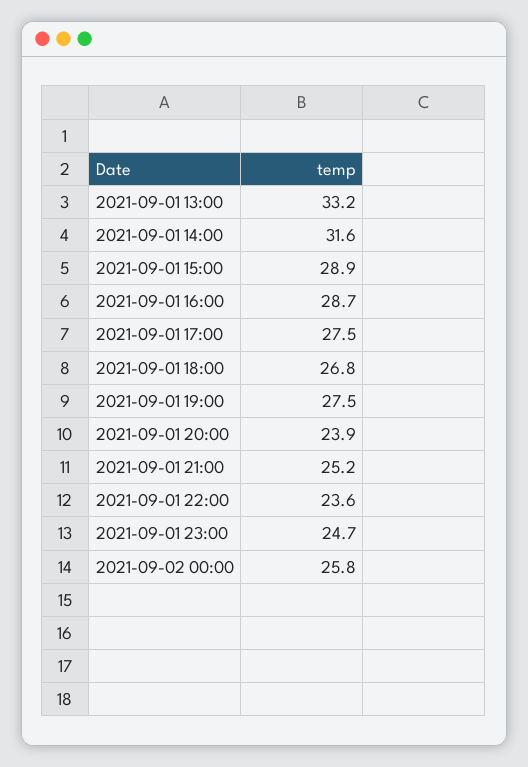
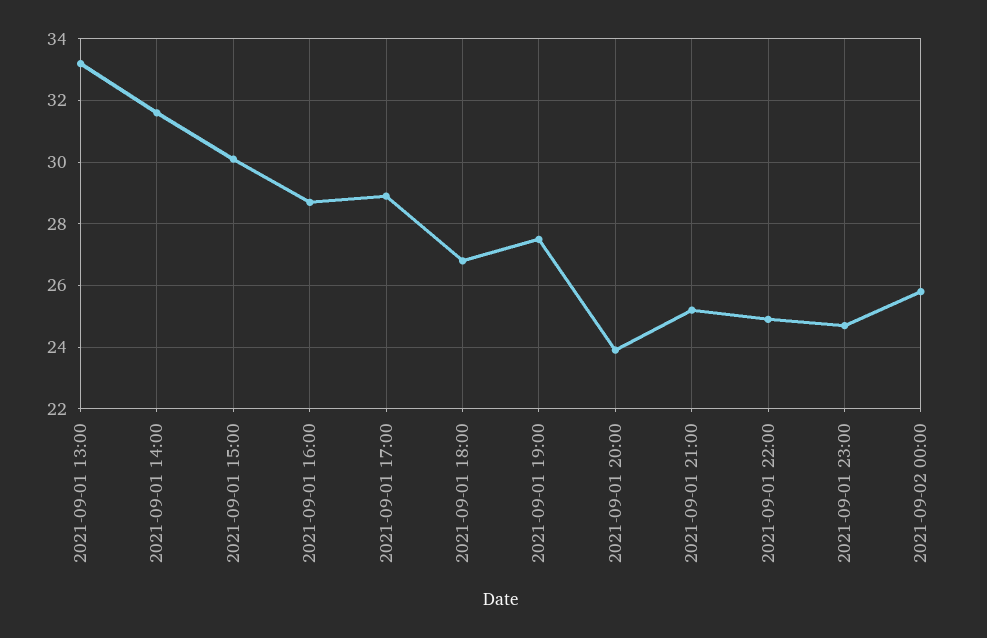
2021-09-01 15:00: 28.9 -> 30
2021-09-01 17:00: 27.5 -> 29
2021-09-01 22:00: 23.6 -> 25

